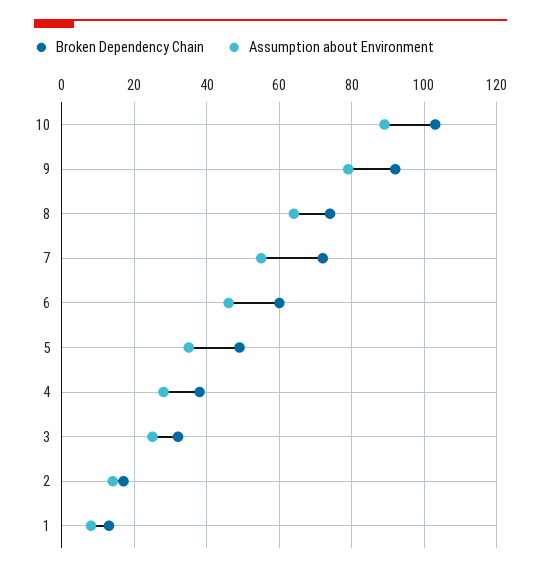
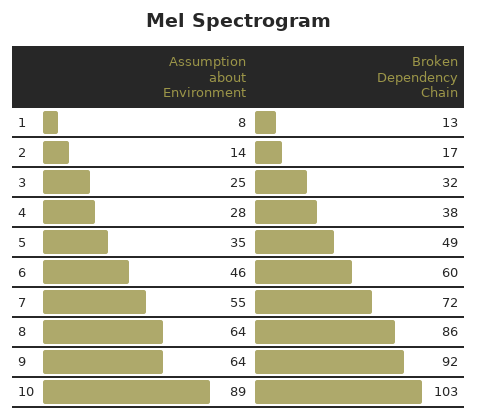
Assumption about Environment, 9: 80 -> 64
Broken Dependency Chain, 8: 75 -> 86

